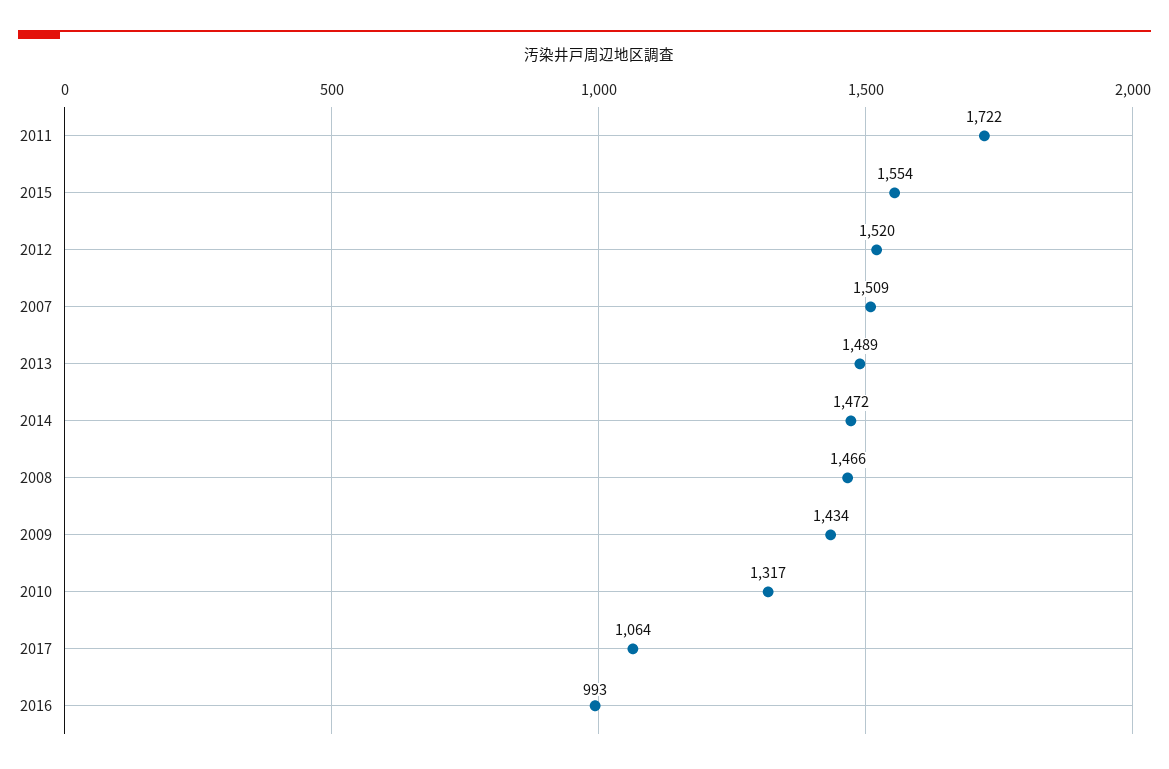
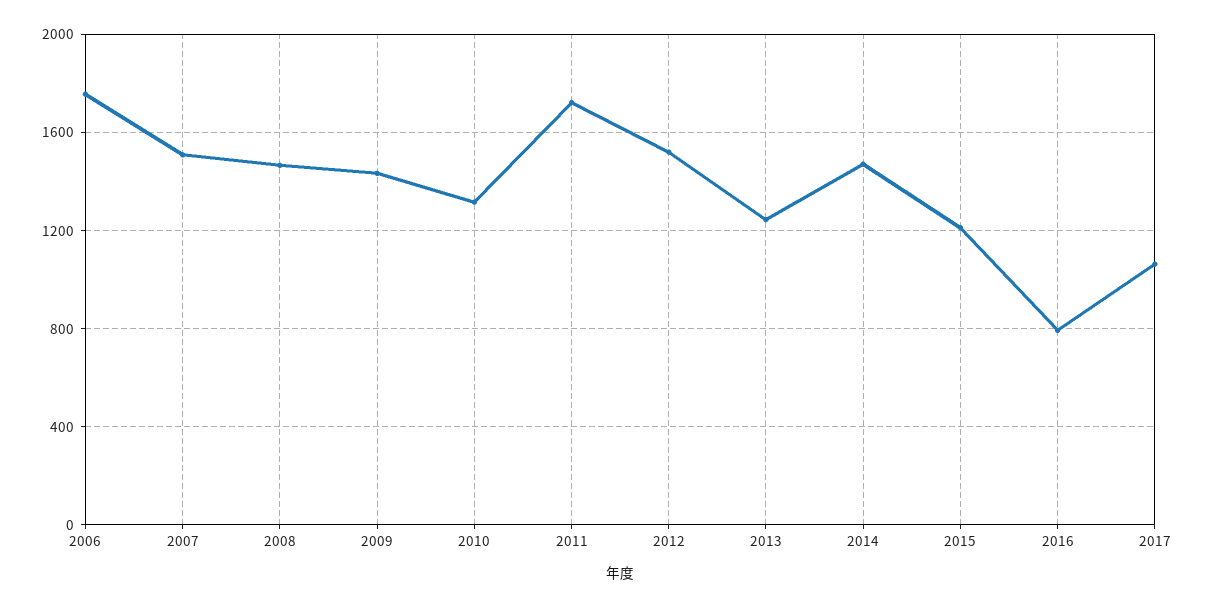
2015: 1554 -> 1200
2013: 1489 -> 1250
2016: 993 -> 800
2006: none -> 1750

